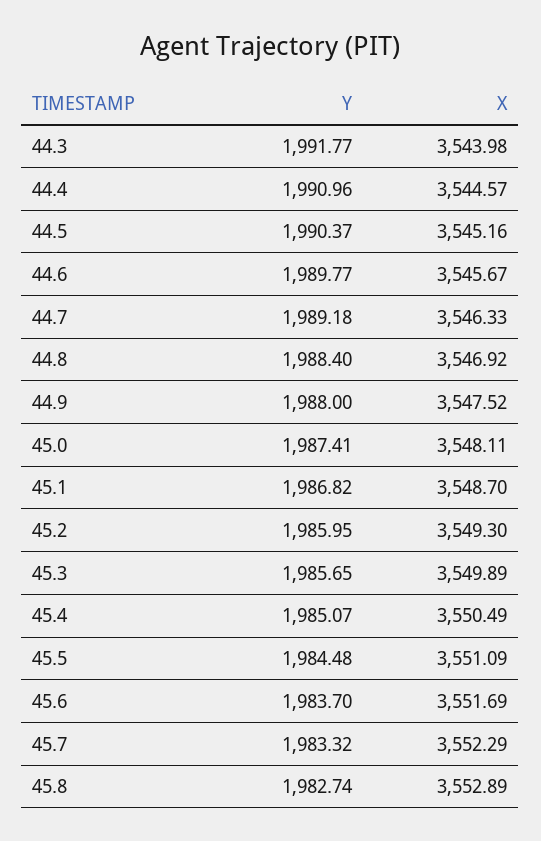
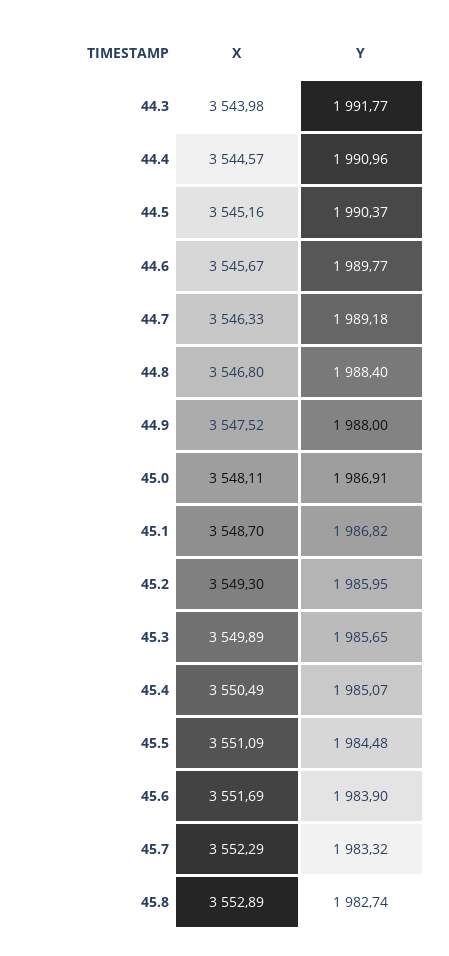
X, 44.8: 3546.92 -> 3546.8
Y, 45.0: 1987.41 -> 1986.91
Y, 45.6: 1983.7 -> 1983.9

